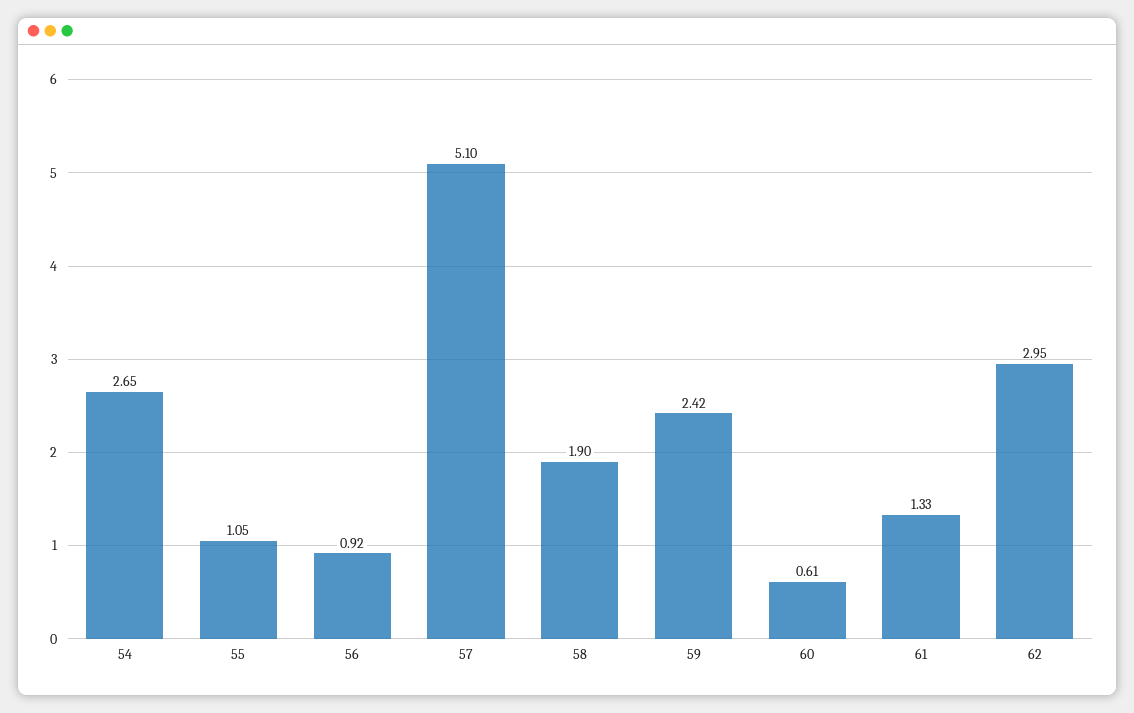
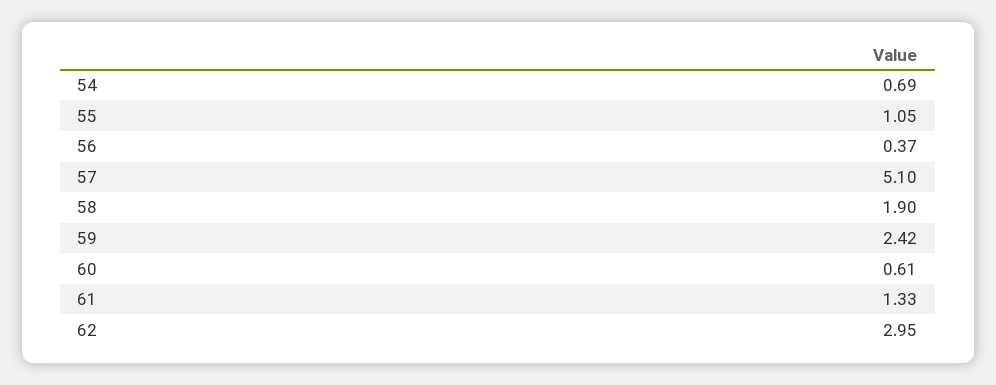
54: 2.65 -> 0.69
56: 0.92 -> 0.37

